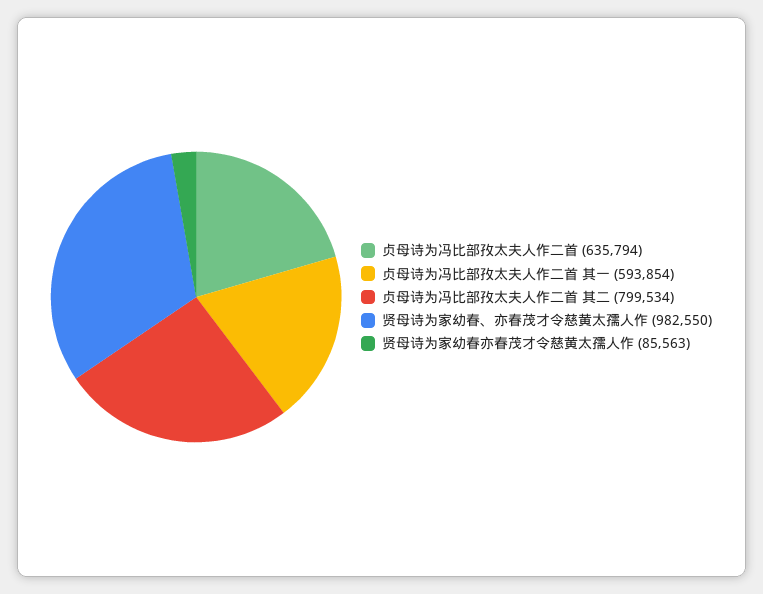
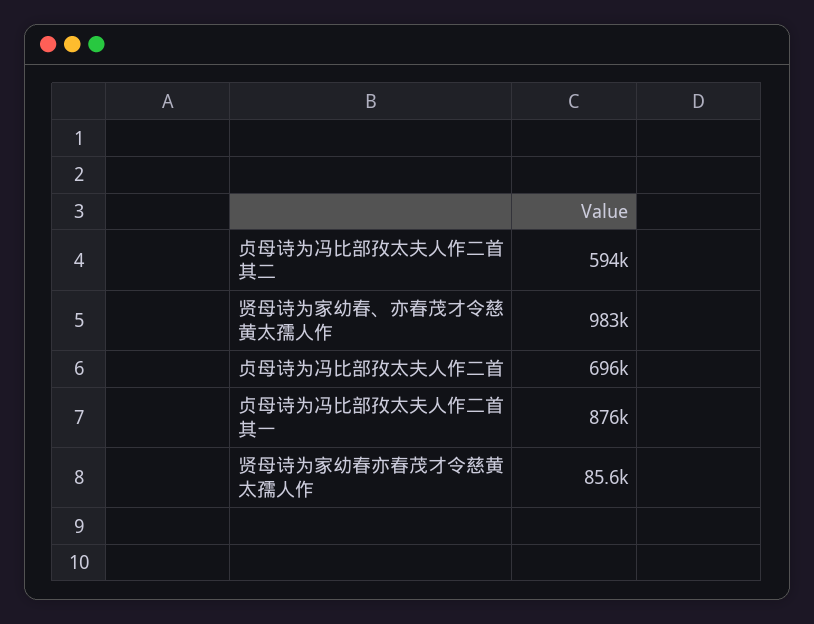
贞母诗为冯比部孜太夫人作二首: 635794 -> 696000
贞母诗为冯比部孜太夫人作二首 其一: 593854 -> 876000
贞母诗为冯比部孜太夫人作二首 其二: 799534 -> 594000

